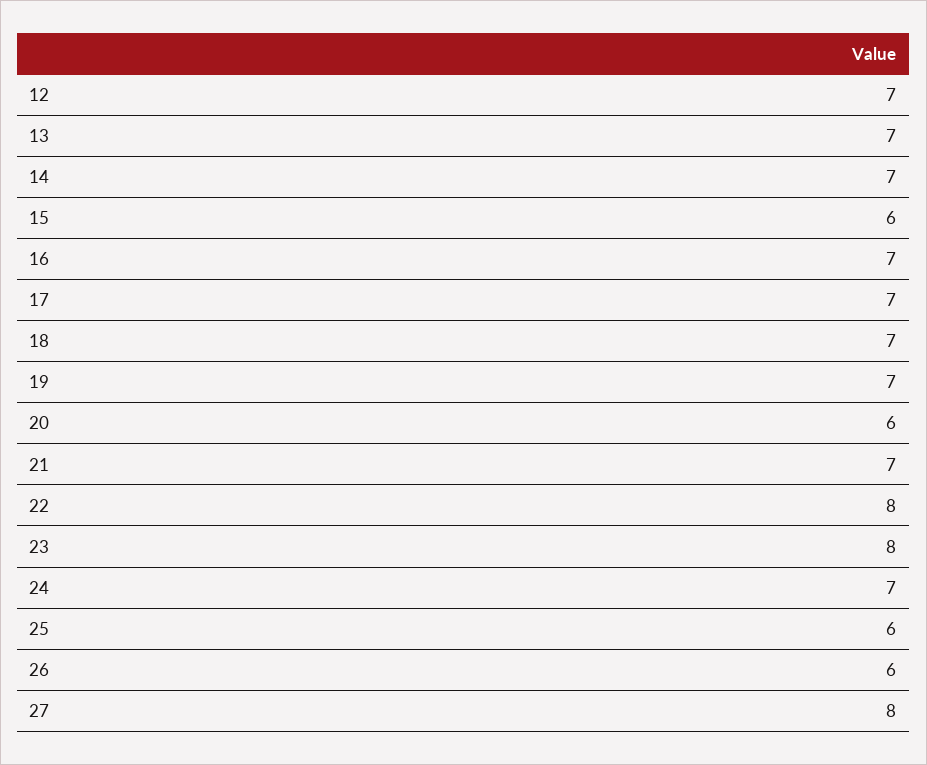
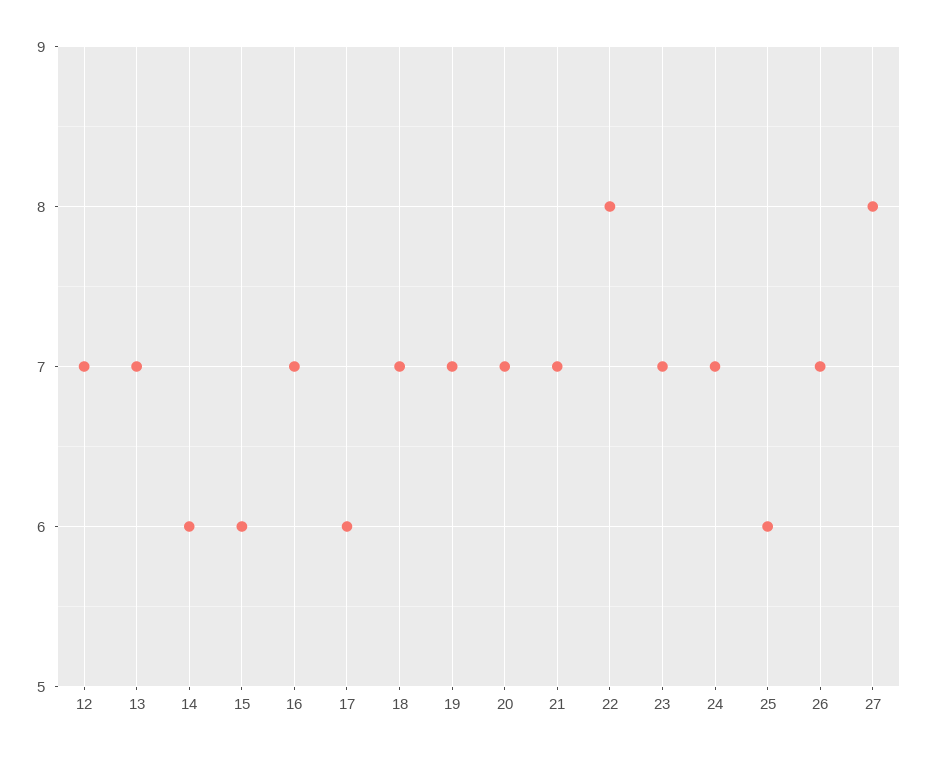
14: 7 -> 6
17: 7 -> 6
20: 6 -> 7
23: 8 -> 7
26: 6 -> 7

